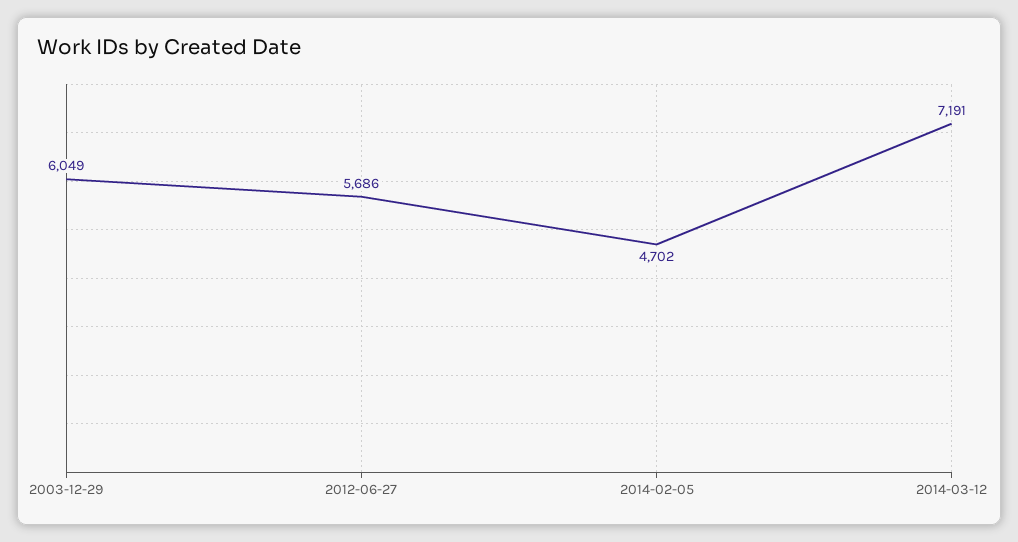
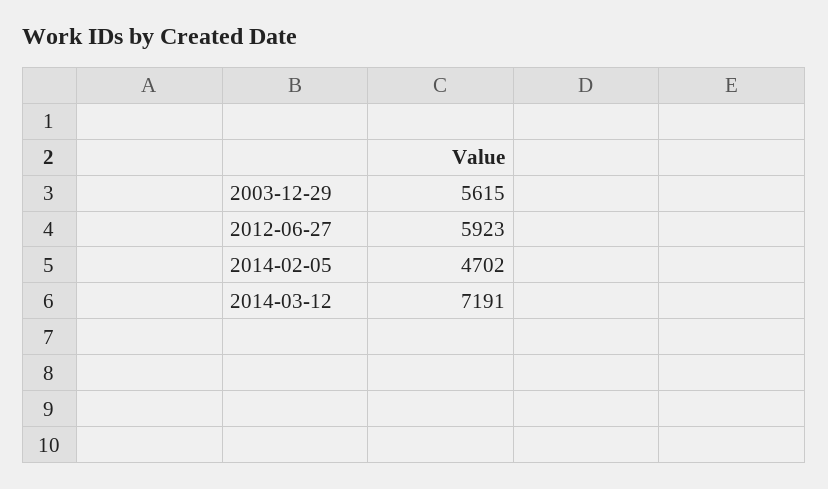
2003-12-29: 6049 -> 5615
2012-06-27: 5686 -> 5923

